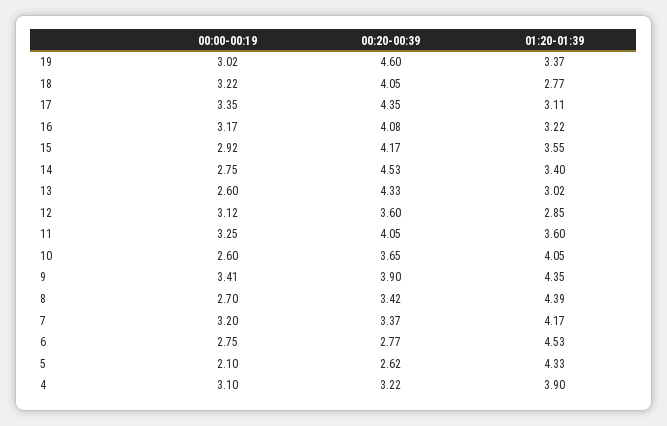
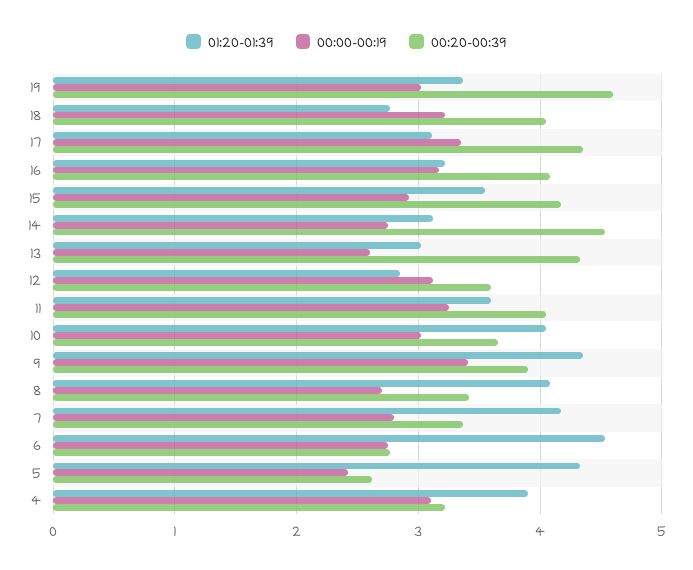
01:20-01:39, 14: 3.4 -> 3.1
00:00-00:19, 10: 2.6 -> 3
01:20-01:39, 8: 4.39 -> 4.1
00:00-00:19, 7: 3.2 -> 2.8
00:00-00:19, 5: 2.1 -> 2.4

